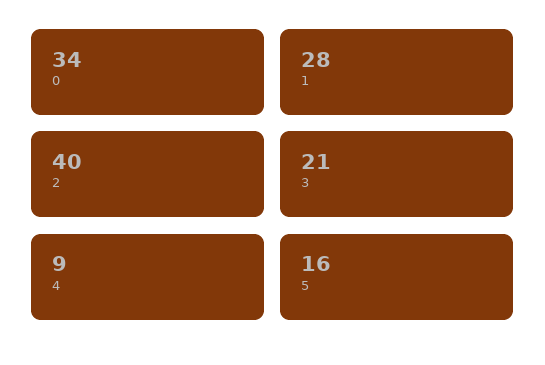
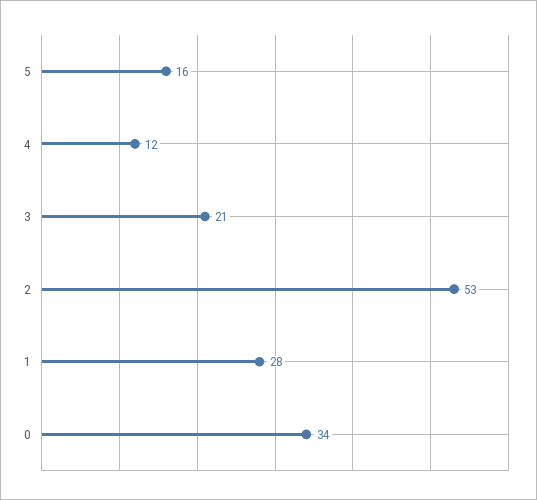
2: 40 -> 53
4: 9 -> 12

